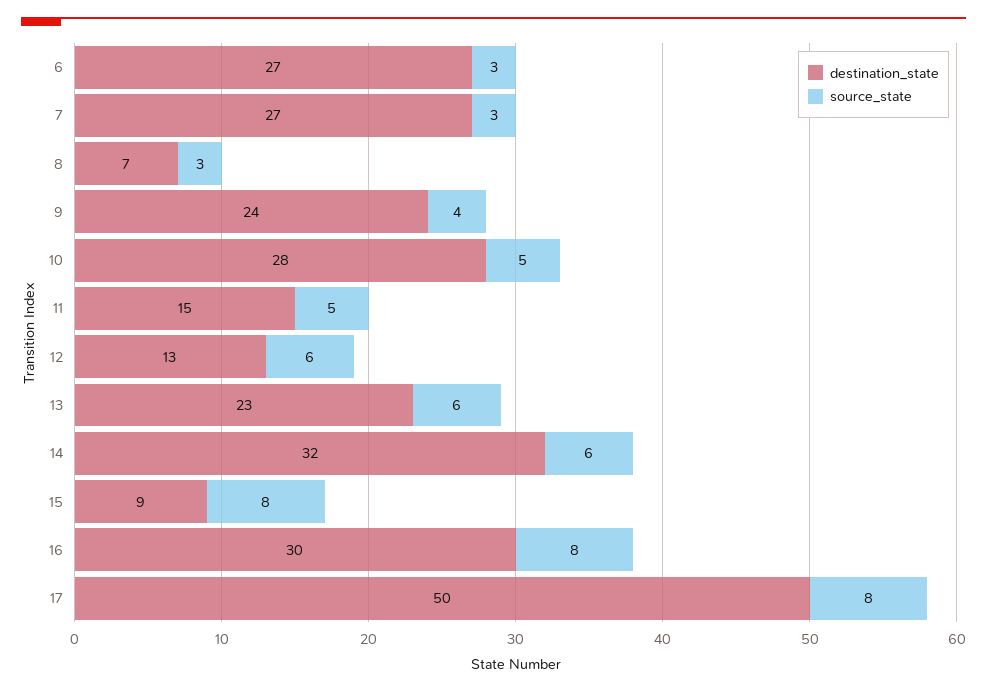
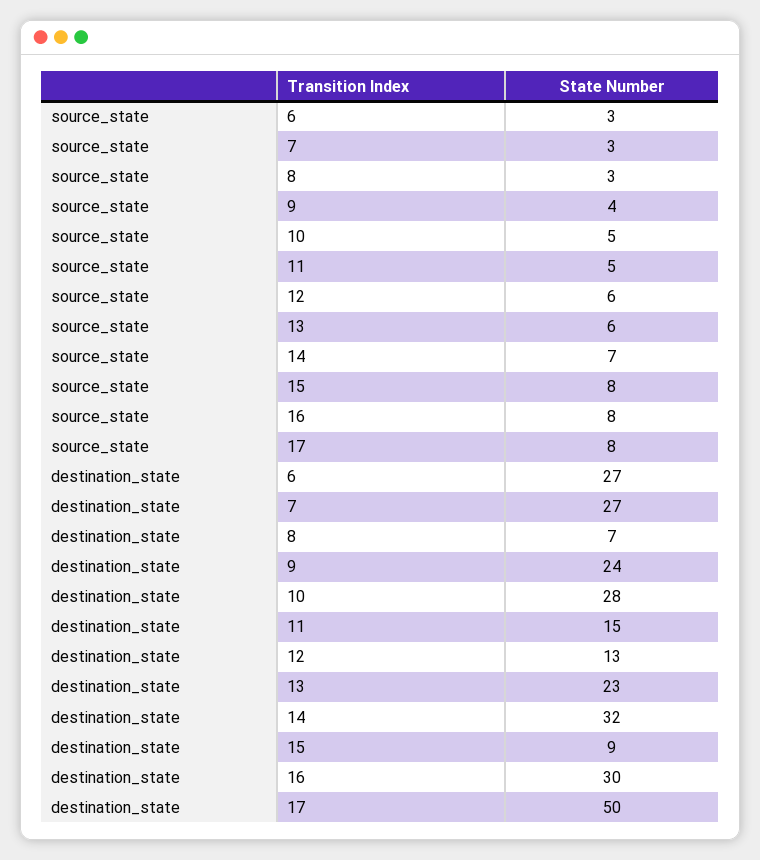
source_state, 14: 6 -> 7

